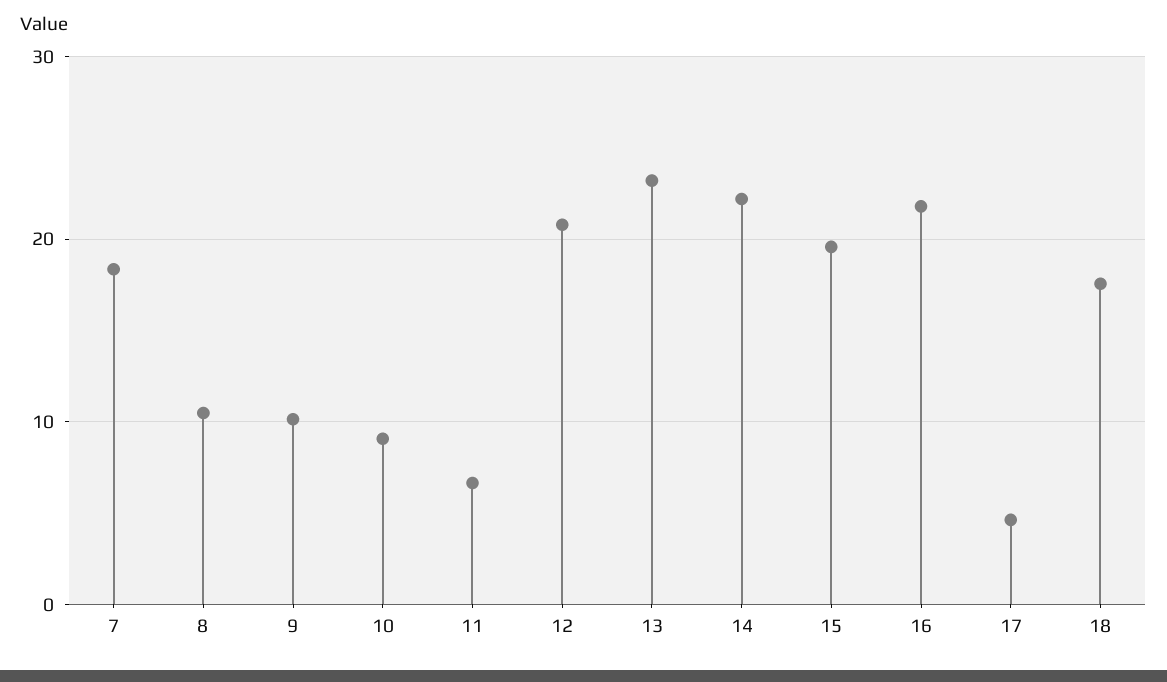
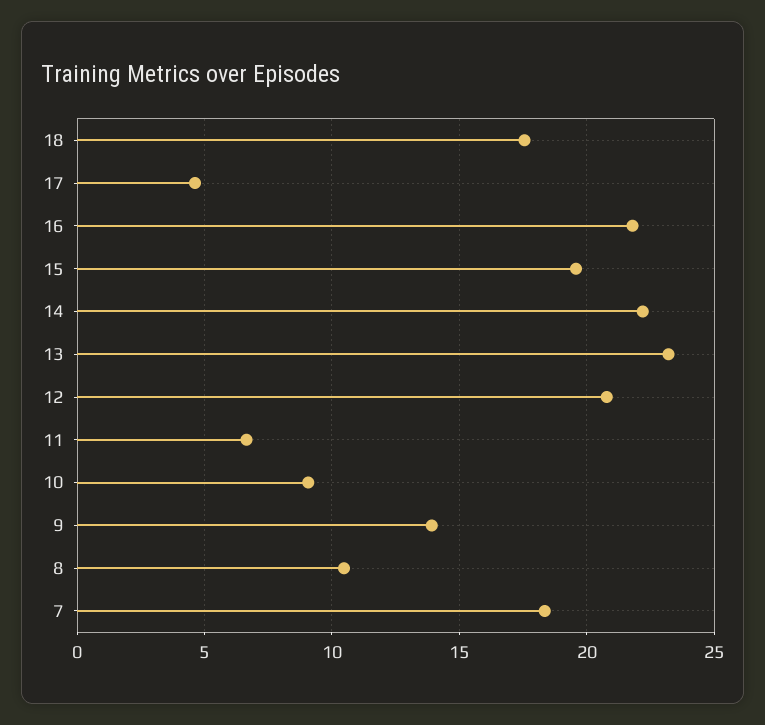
9: 10 -> 14

